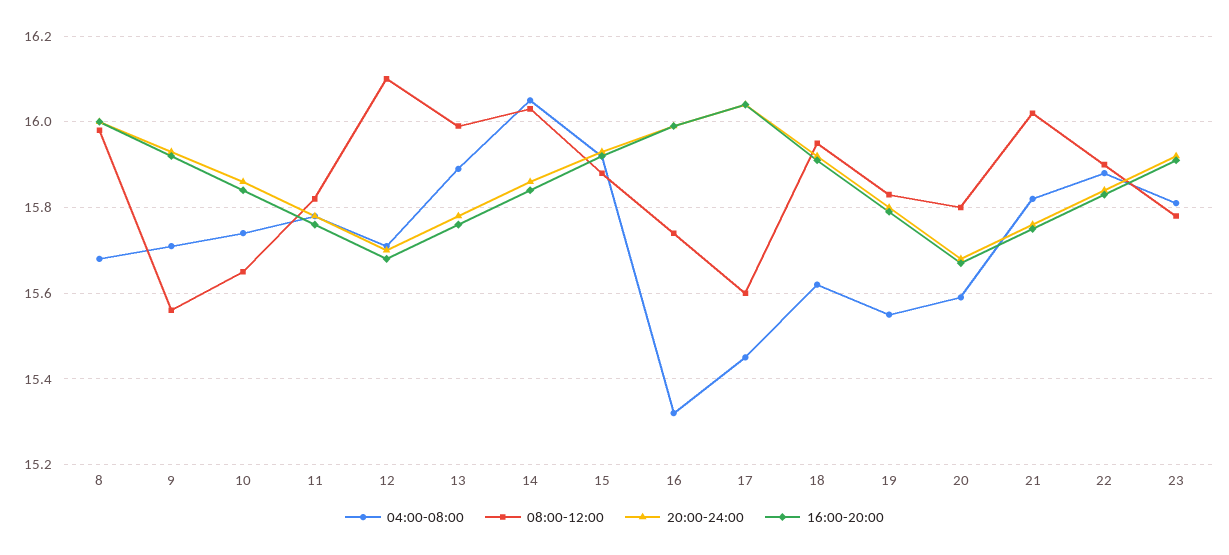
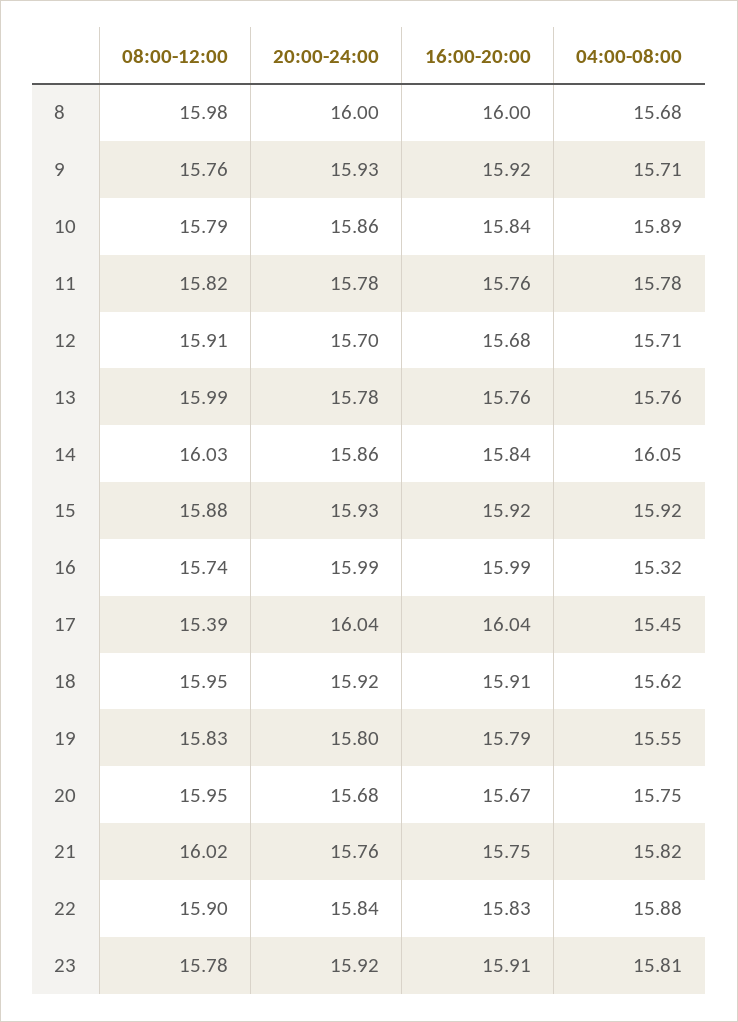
08:00-12:00, 9: 15.55 -> 15.76
04:00-08:00, 10: 15.75 -> 15.89
08:00-12:00, 10: 15.65 -> 15.79
08:00-12:00, 12: 16.1 -> 15.91
04:00-08:00, 13: 15.9 -> 15.76
08:00-12:00, 17: 15.6 -> 15.39
04:00-08:00, 20: 15.6 -> 15.75
08:00-12:00, 20: 15.8 -> 15.95

